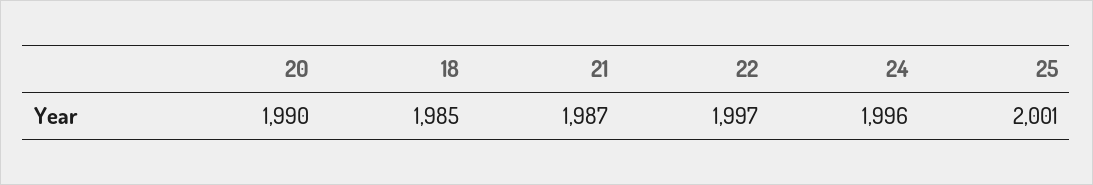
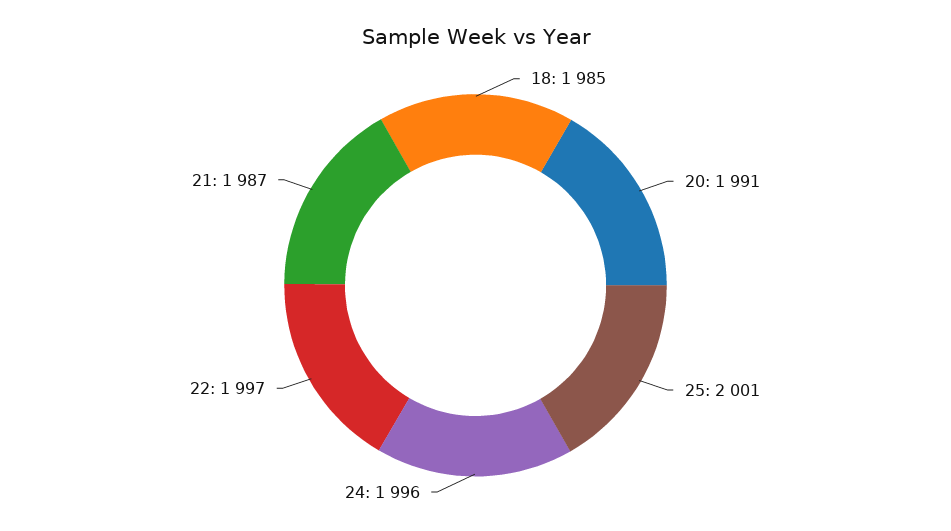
20: 1990 -> 1991

